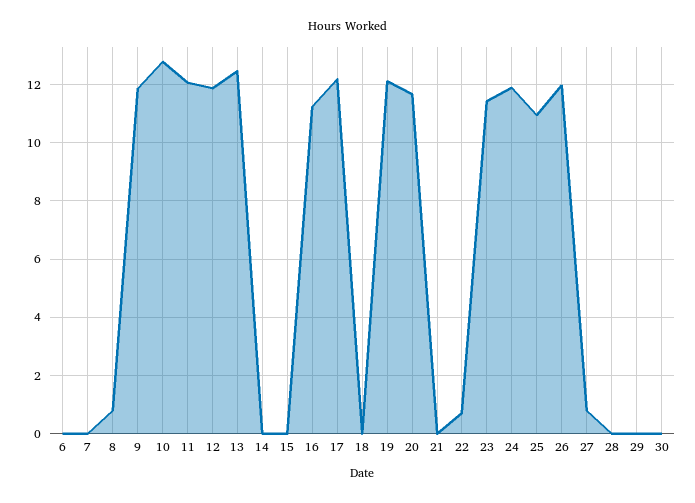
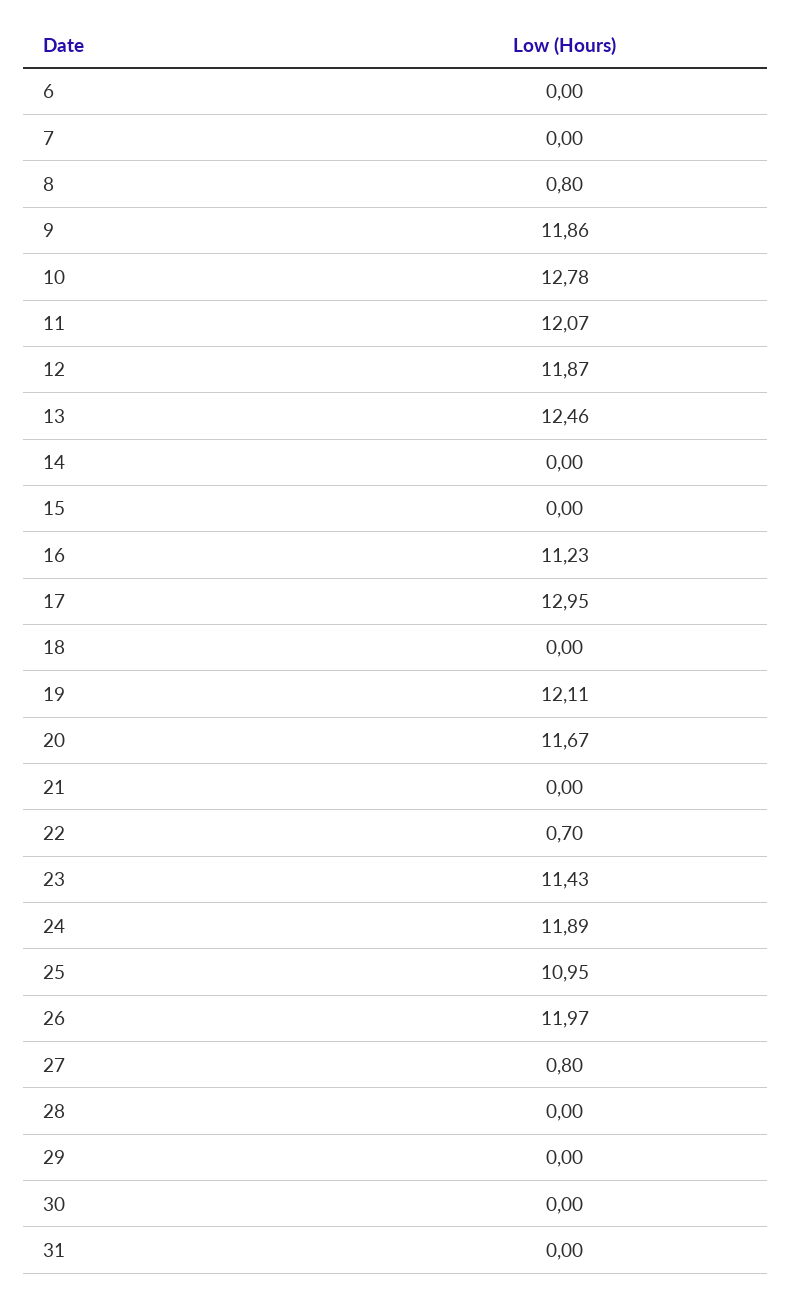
17: 12.25 -> 12.95
31: none -> 0

